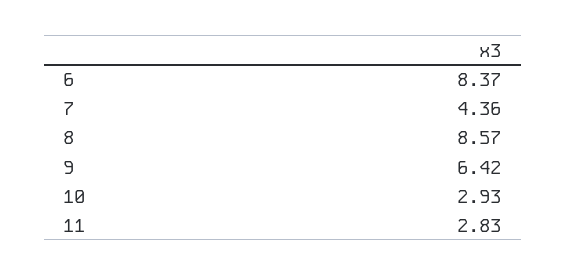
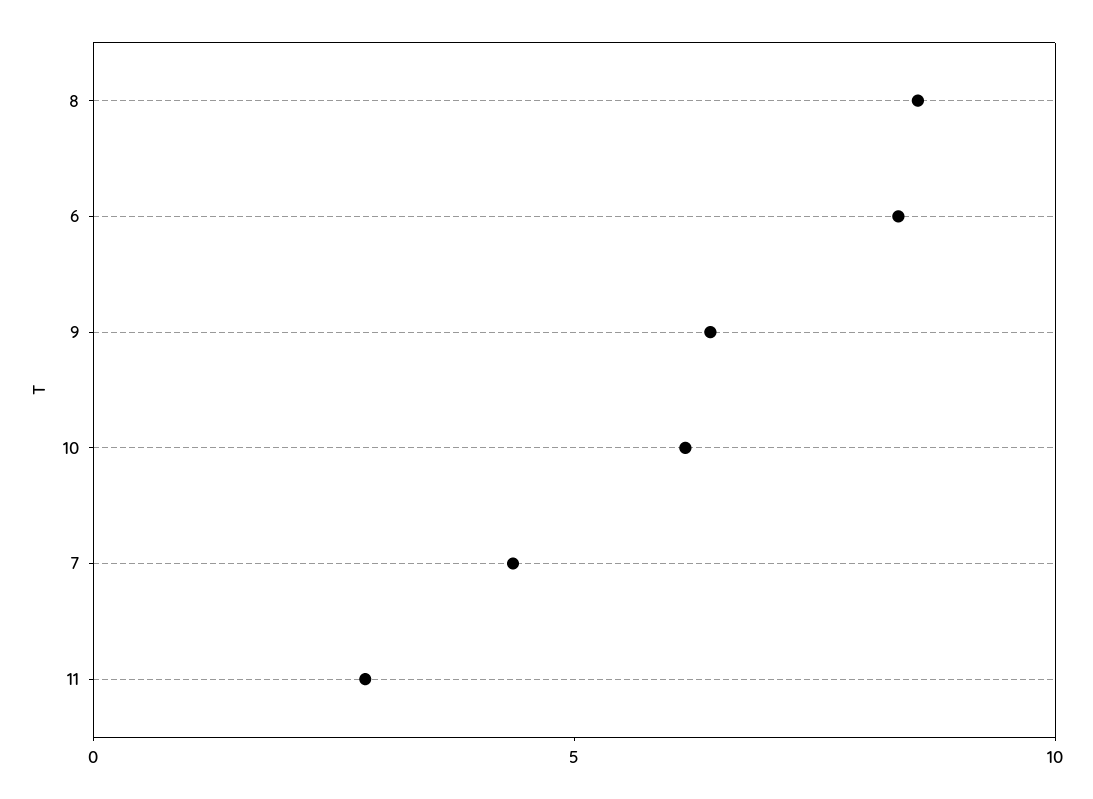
10: 2.93 -> 6

